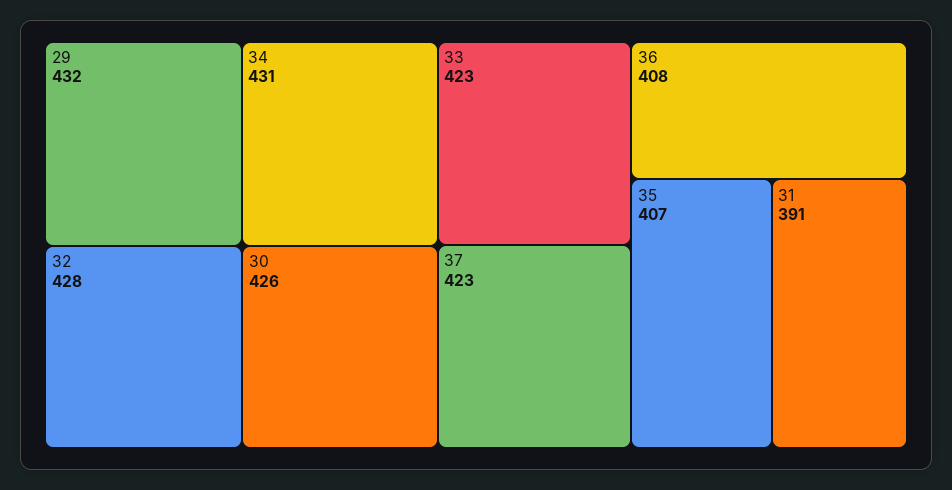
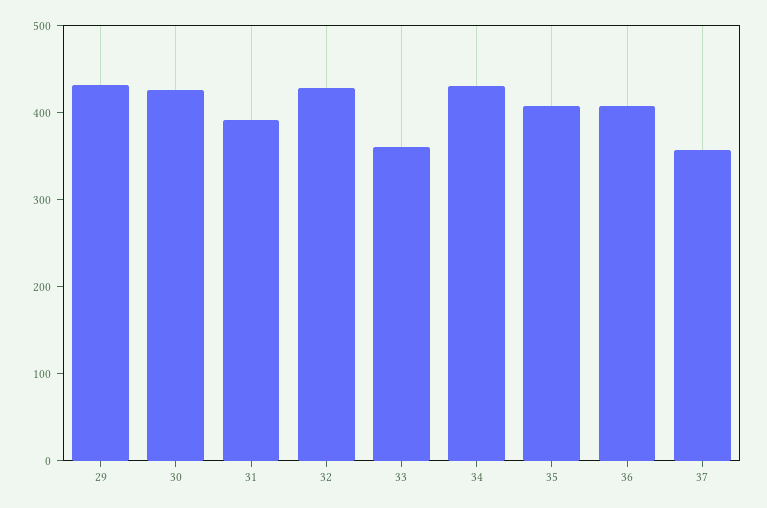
33: 423 -> 360
37: 423 -> 360

